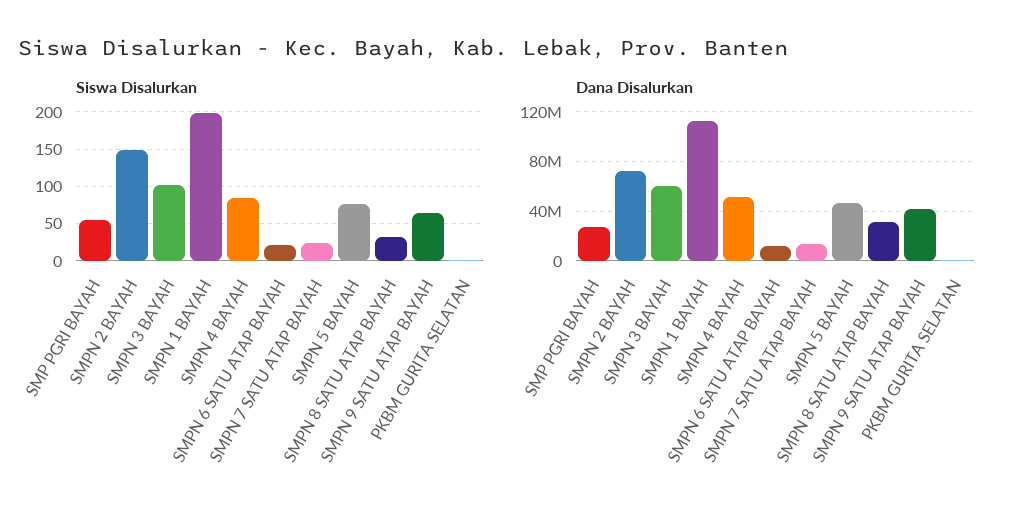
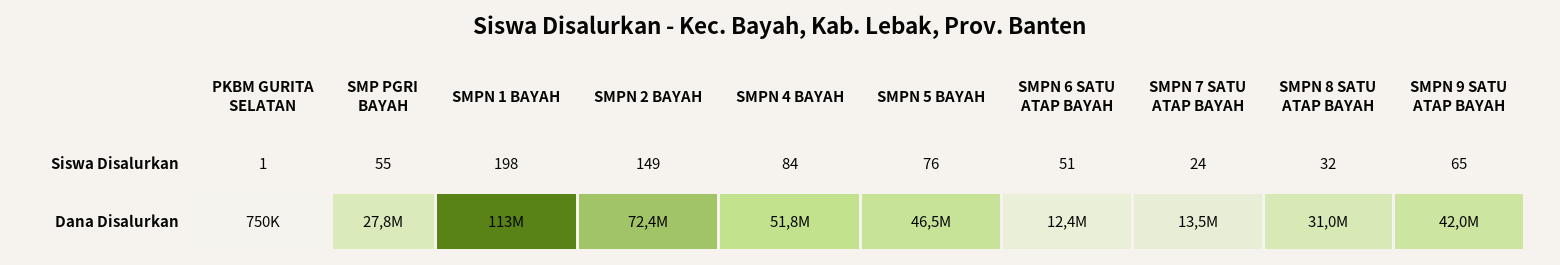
Siswa Disalurkan, SMPN 3 BAYAH: 100 -> none
Siswa Disalurkan, SMPN 6 SATU ATAP BAYAH: 20 -> 51
Dana Disalurkan, SMPN 3 BAYAH: 60000000 -> none

